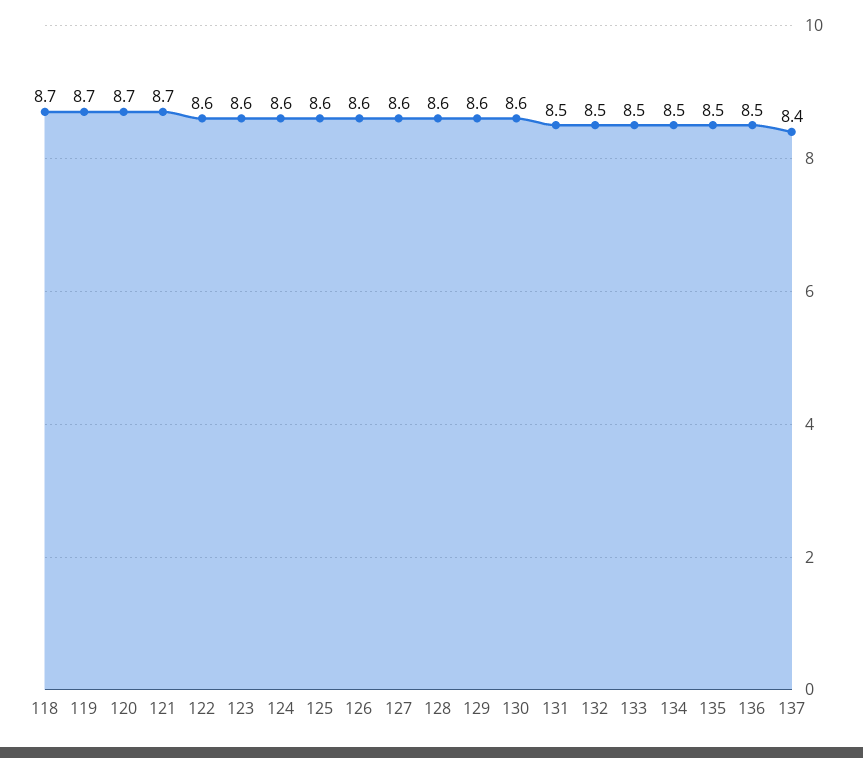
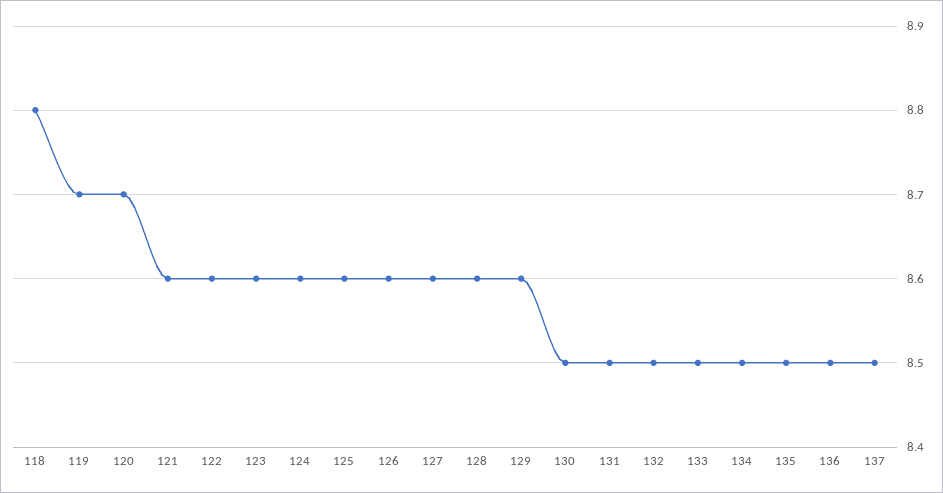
118: 8.7 -> 8.8
121: 8.7 -> 8.6
130: 8.6 -> 8.5
137: 8.4 -> 8.5

